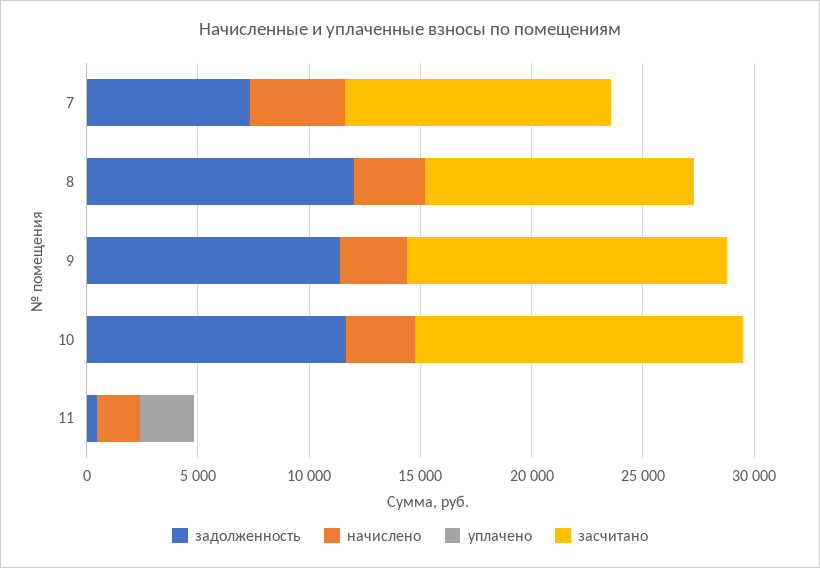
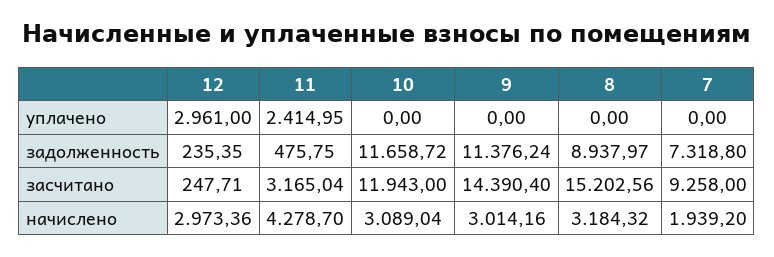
начислено, 7: 4000 -> 1939.2
засчитано, 7: 12000 -> 9258
задолженность, 8: 12000 -> 8937.97
засчитано, 8: 12000 -> 15202.56
засчитано, 10: 15000 -> 11943
начислено, 11: 2000 -> 4278.7
засчитано, 11: 0 -> 3165.04
уплачено, 12: none -> 2961
задолженность, 12: none -> 235.35
засчитано, 12: none -> 247.71
начислено, 12: none -> 2973.36

